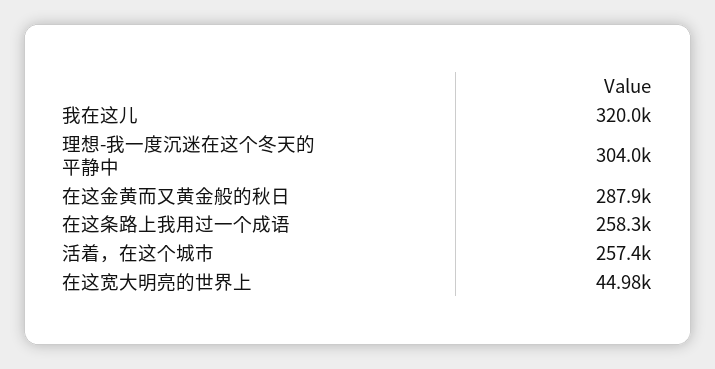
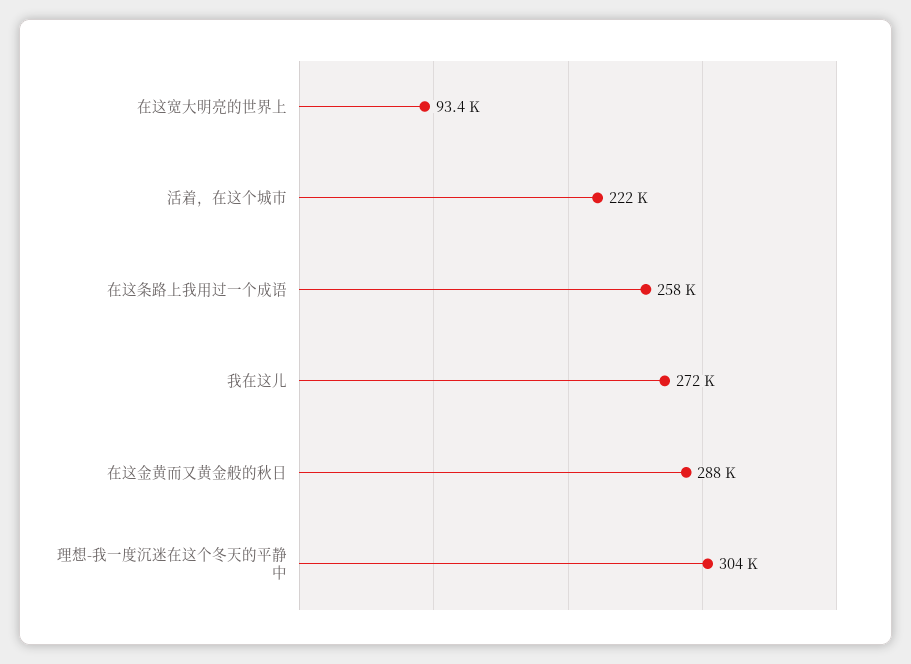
我在这儿: 320000 -> 272000
活着，在这个城市: 257400 -> 222000
在这宽大明亮的世界上: 44980 -> 93400

